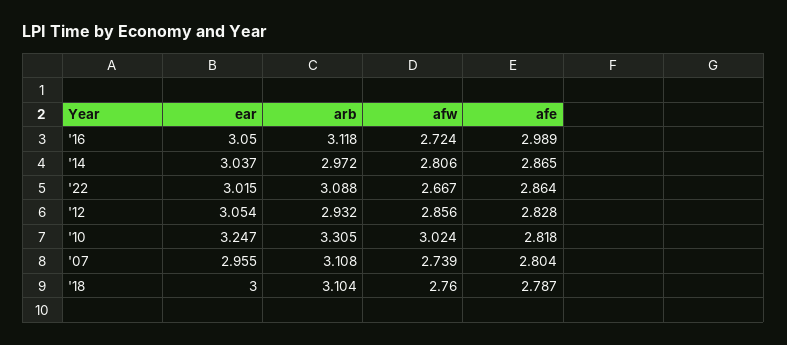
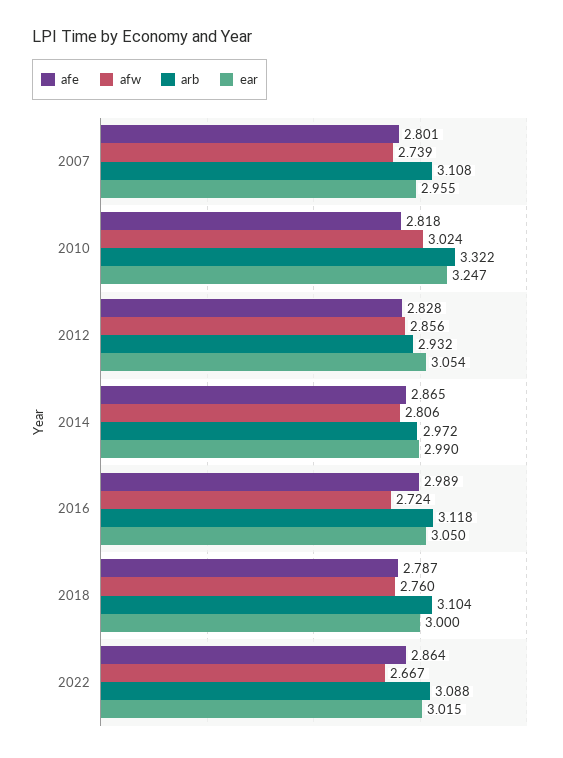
ear, '14: 3.037 -> 2.99
arb, '10: 3.305 -> 3.322
afe, '07: 2.804 -> 2.801

